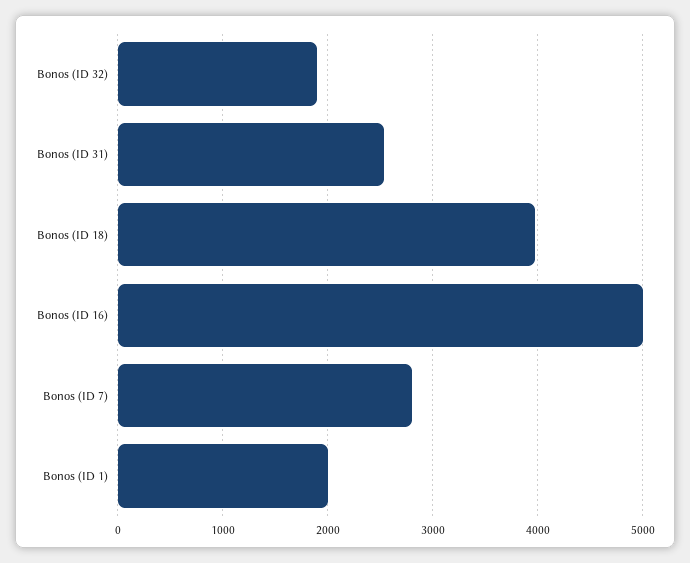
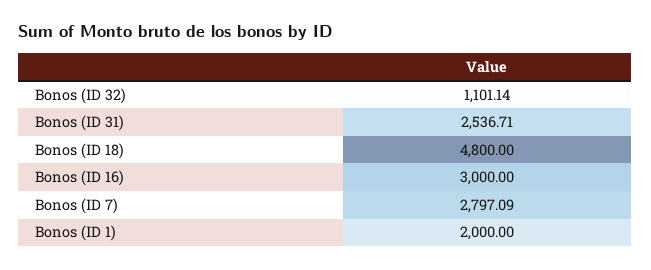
Bonos (ID 32): 1900 -> 1101.14
Bonos (ID 18): 4000 -> 4800
Bonos (ID 16): 5000 -> 3000

